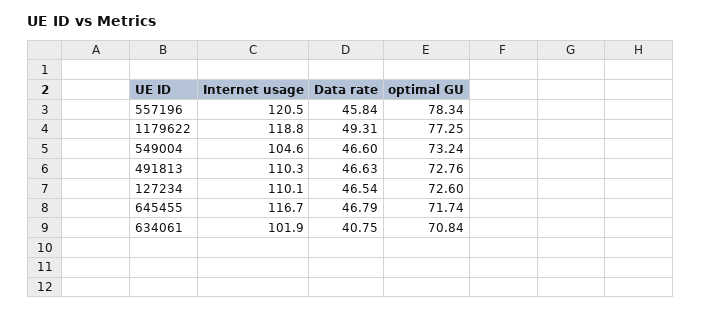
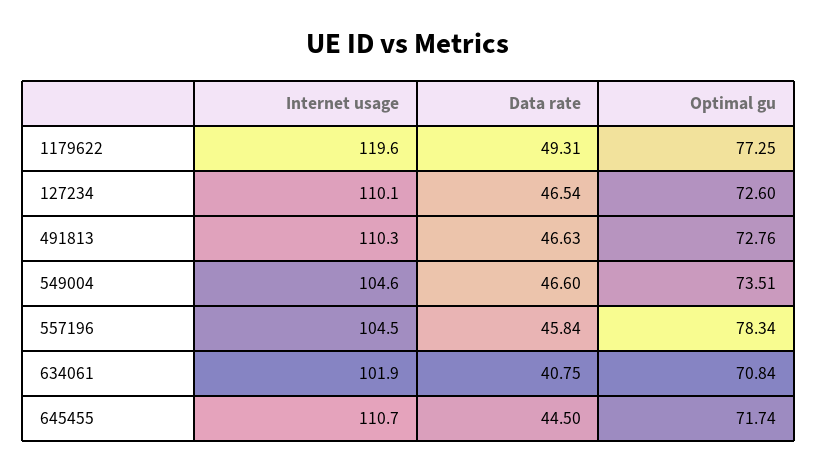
Internet usage, 557196: 120.5 -> 104.5
Internet usage, 1179622: 118.8 -> 119.6
optimal GU, 549004: 73.24 -> 73.51
Internet usage, 645455: 116.7 -> 110.7
Data rate, 645455: 46.79 -> 44.5

